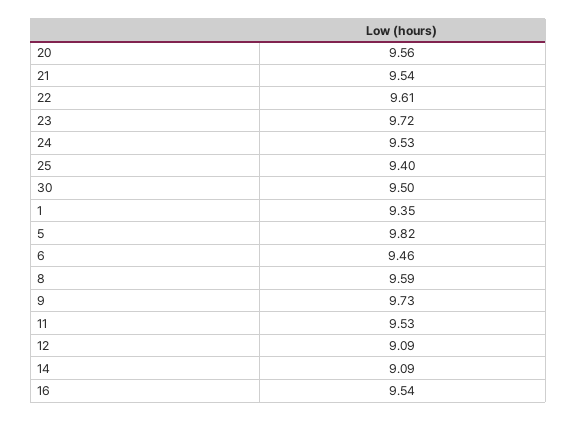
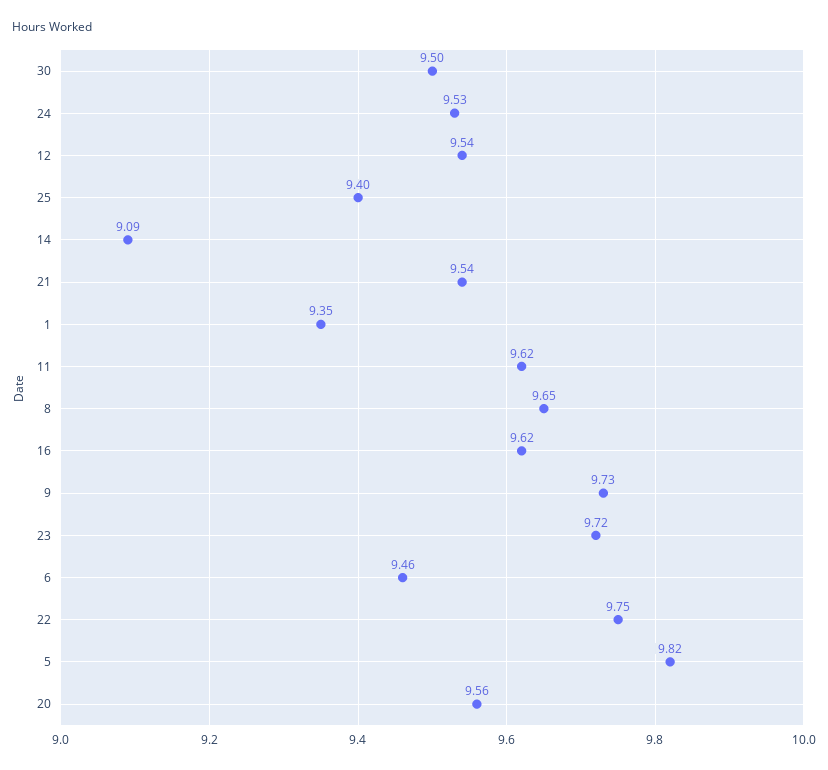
22: 9.61 -> 9.75
8: 9.59 -> 9.65
11: 9.53 -> 9.62
12: 9.09 -> 9.54
16: 9.54 -> 9.62

